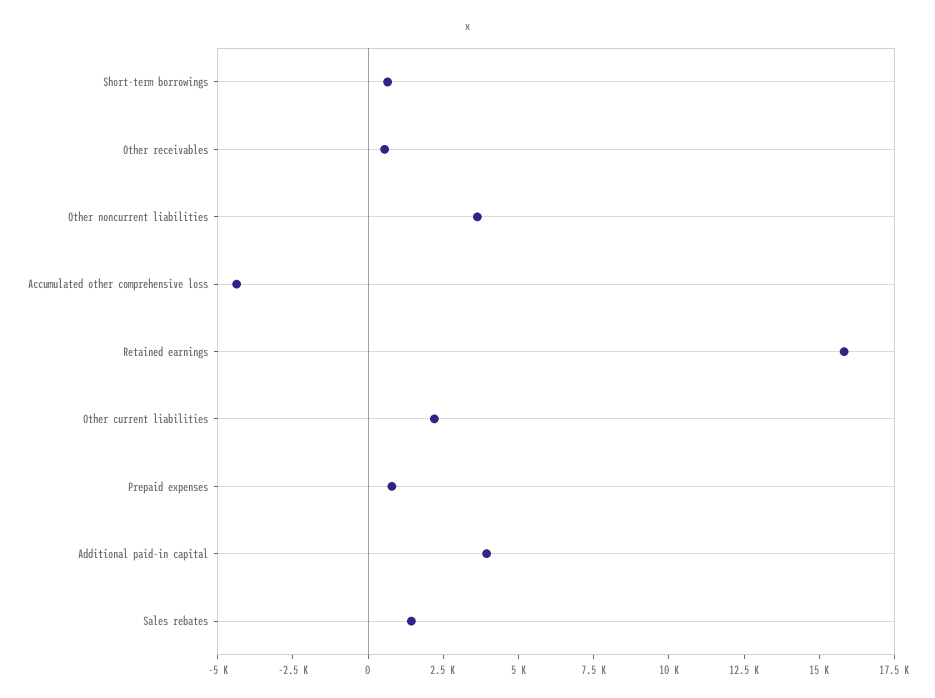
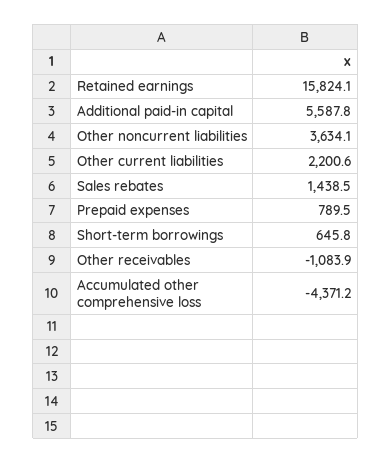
Other receivables: 500 -> -1083.9
Additional paid-in capital: 4000 -> 5587.8

